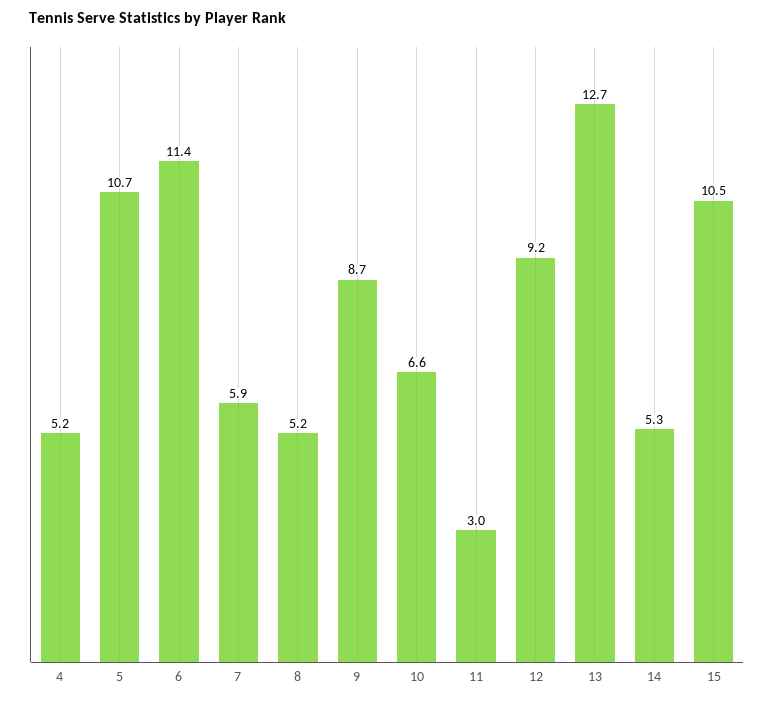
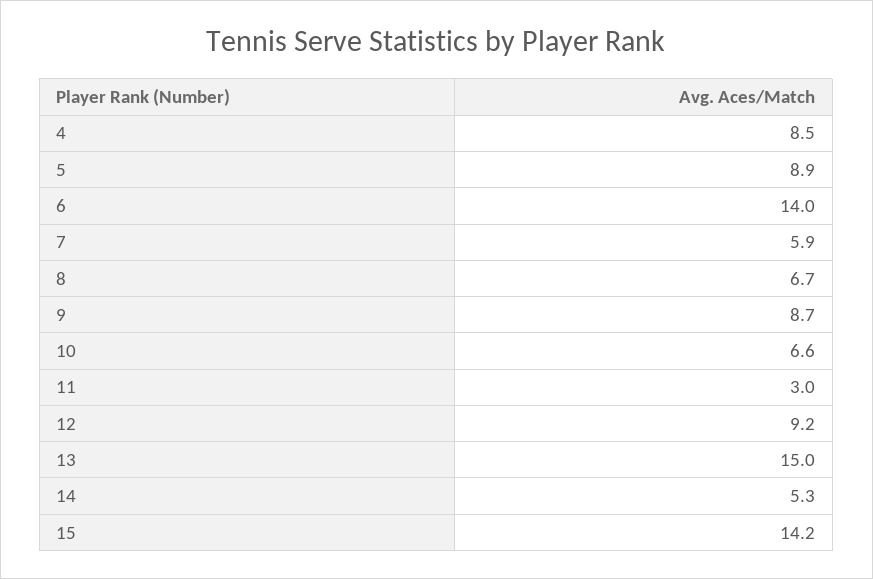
4: 5.2 -> 8.5
5: 10.7 -> 8.9
6: 11.4 -> 14
8: 5.2 -> 6.7
13: 12.7 -> 15
15: 10.5 -> 14.2

